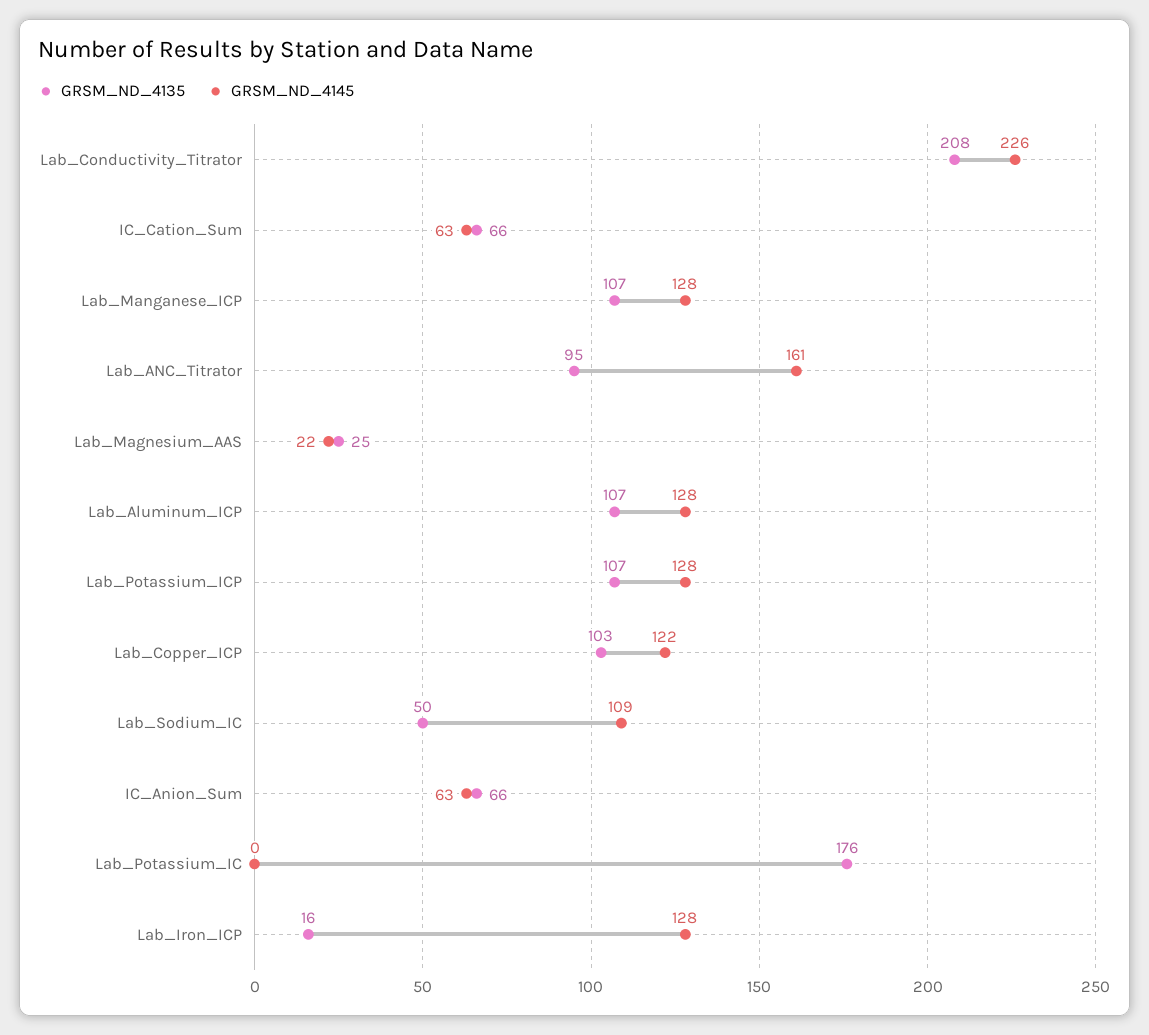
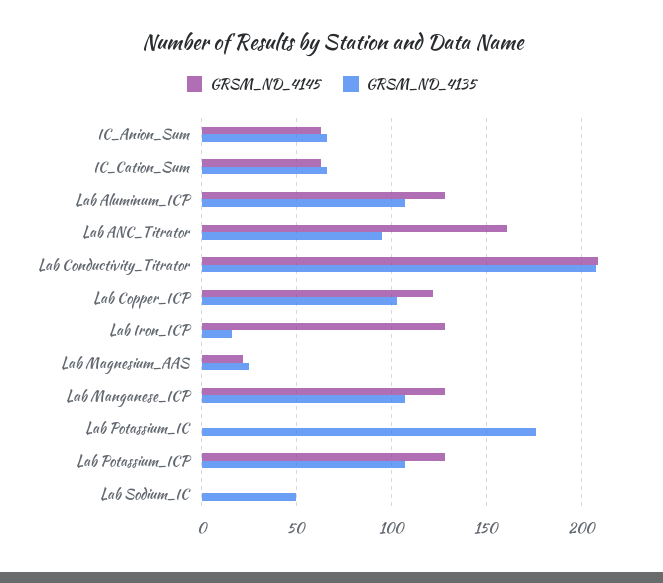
GRSM_ND_4145, Lab_Conductivity_Titrator: 226 -> 210
GRSM_ND_4145, Lab_Sodium_IC: 109 -> 0

